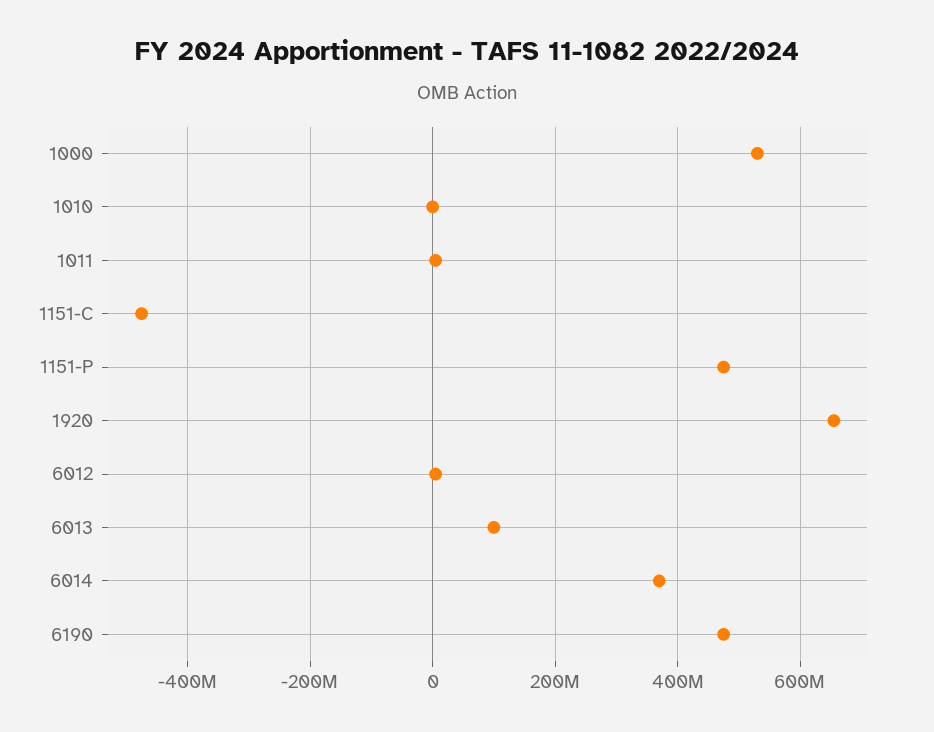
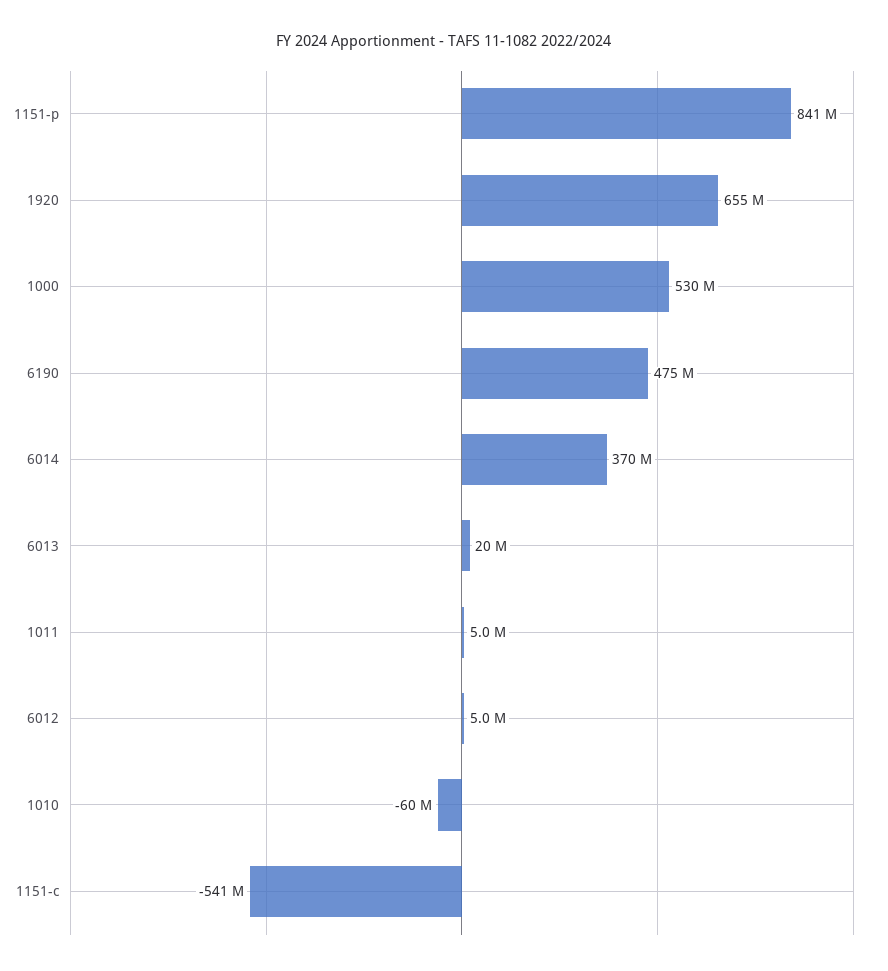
1010: 0 -> -60000000
1151-C: -480000000 -> -541000000
1151-P: 480000000 -> 841000000
6013: 100000000 -> 20000000

